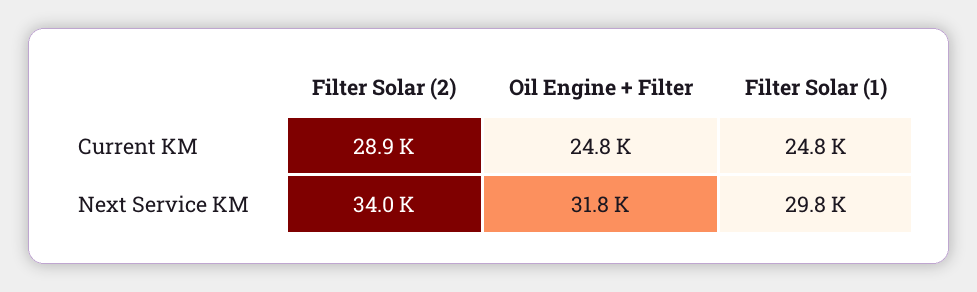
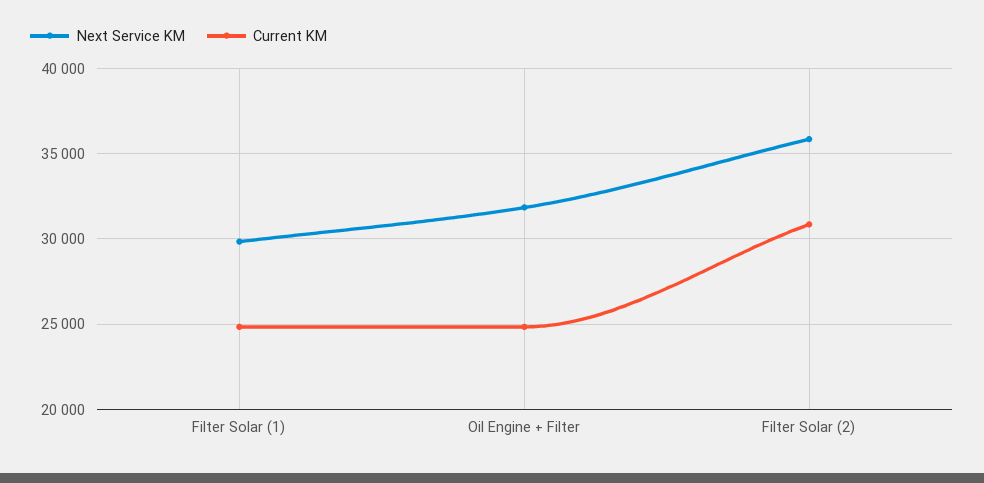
Current KM, Filter Solar (2): 28900 -> 31000
Next Service KM, Filter Solar (2): 34000 -> 36000

